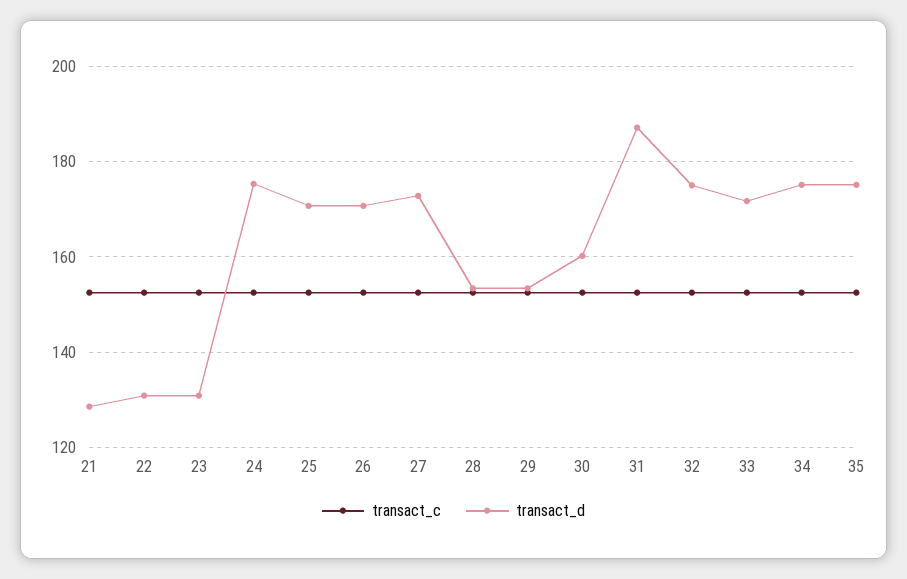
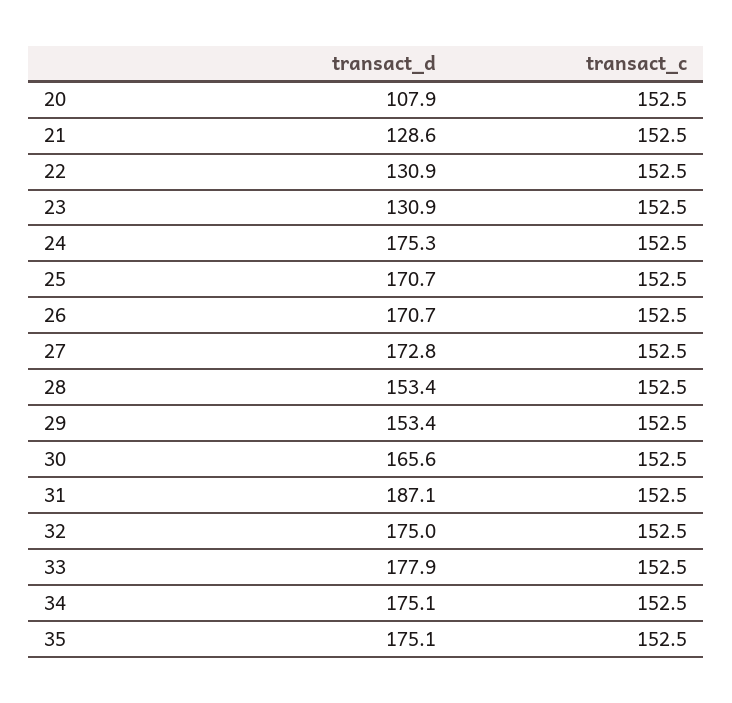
transact_d, 30: 160 -> 165.6
transact_d, 33: 172 -> 177.9
transact_d, 20: none -> 107.9
transact_c, 20: none -> 152.5

